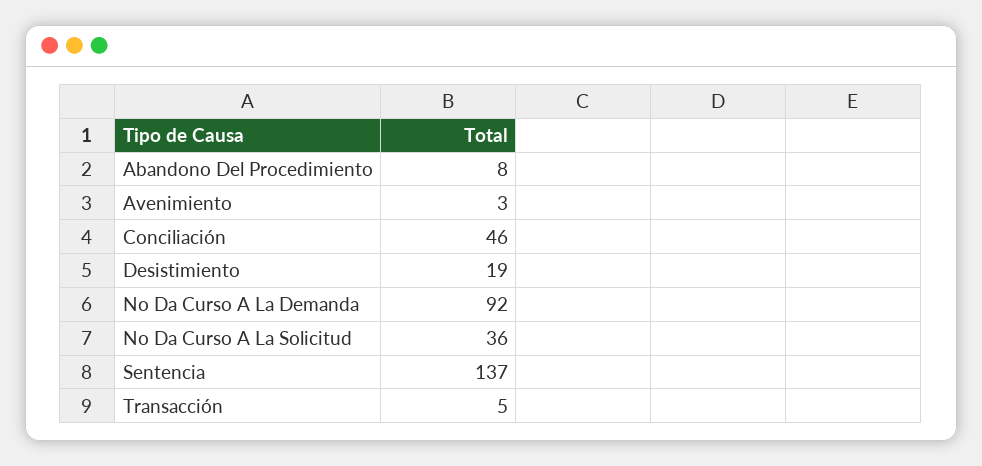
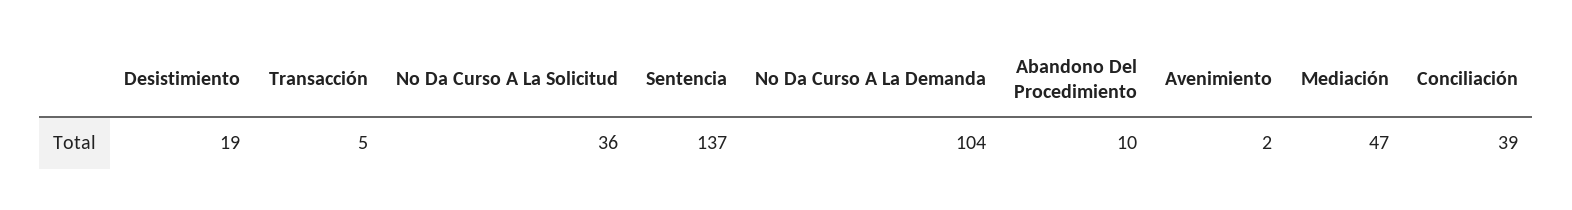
Abandono Del Procedimiento: 8 -> 10
Avenimiento: 3 -> 2
Conciliación: 46 -> 39
No Da Curso A La Demanda: 92 -> 104
Mediación: none -> 47

